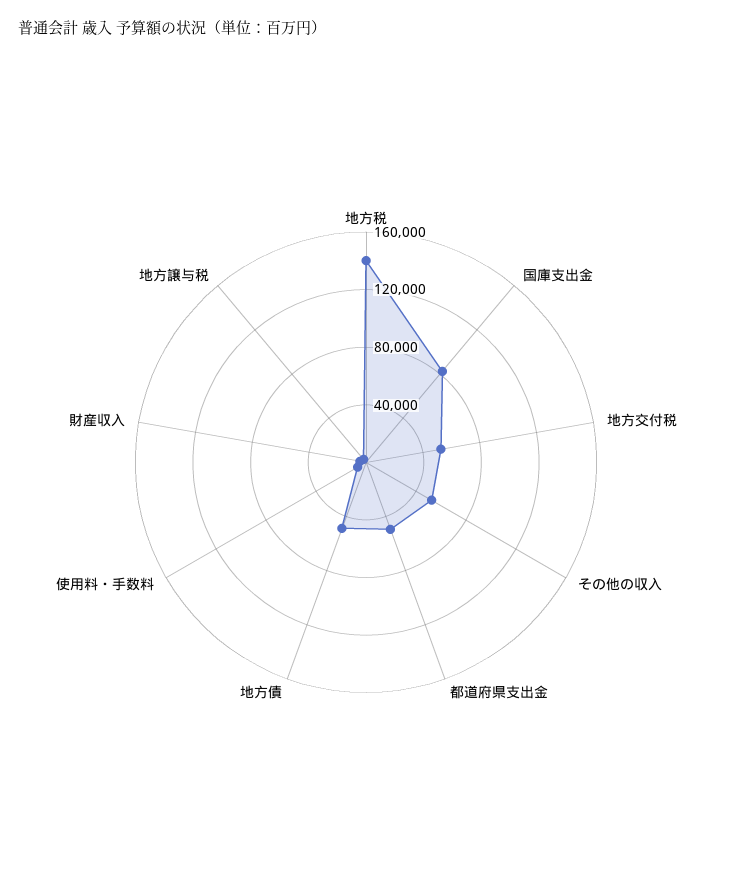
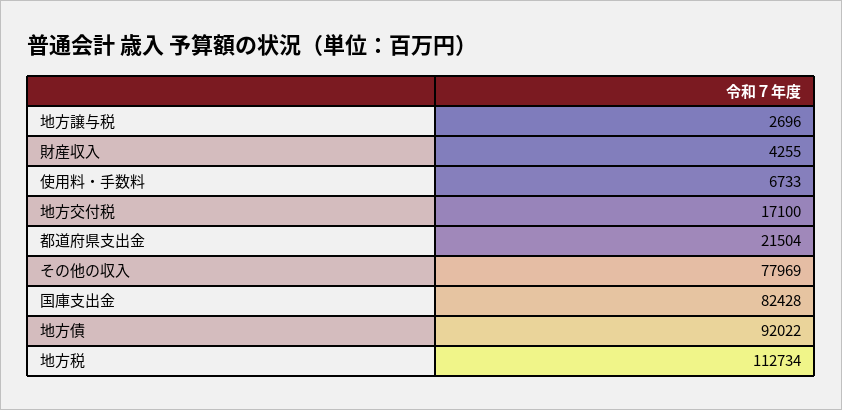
地方税: 140000 -> 112734
地方交付税: 50000 -> 17100
その他の収入: 50000 -> 77969
都道府県支出金: 50000 -> 21504
地方債: 50000 -> 92022

